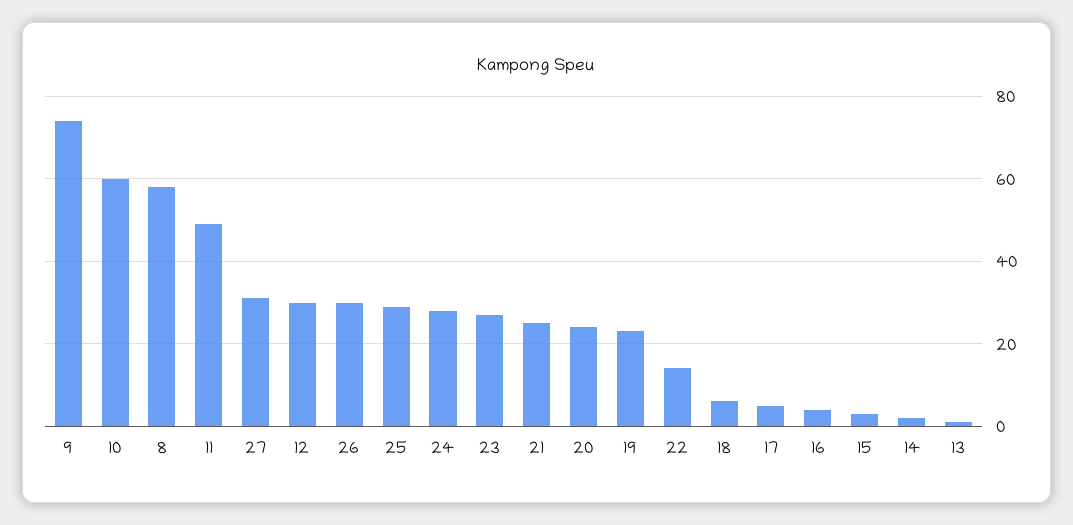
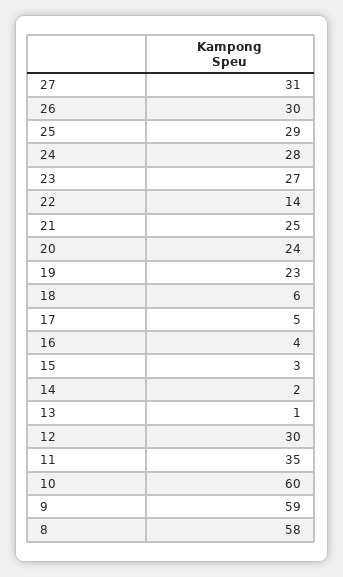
9: 75 -> 59
11: 50 -> 35

